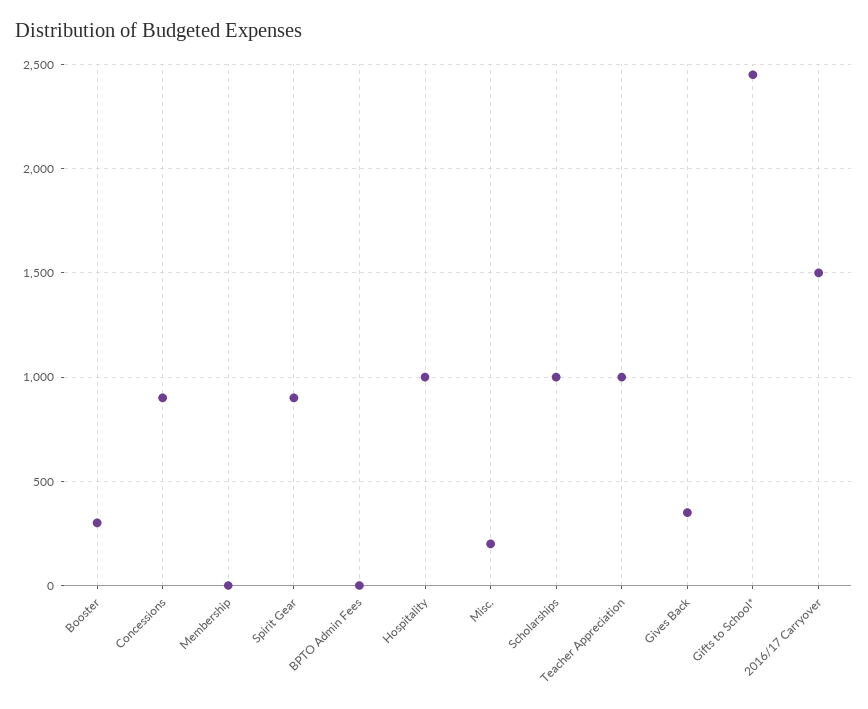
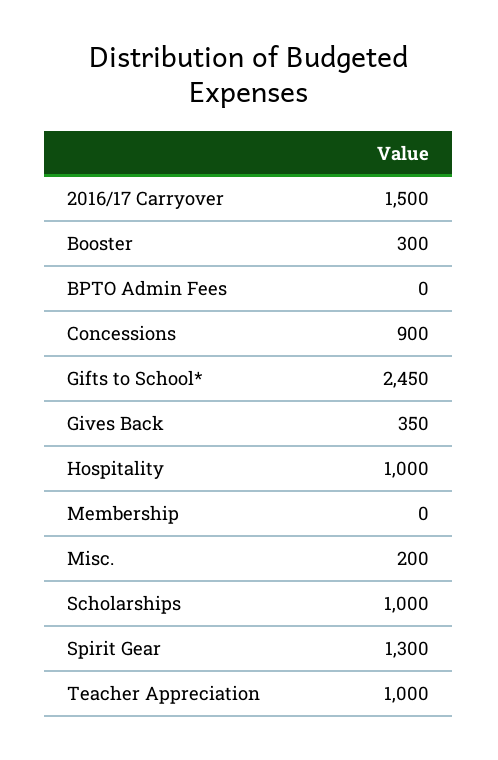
Spirit Gear: 900 -> 1300

